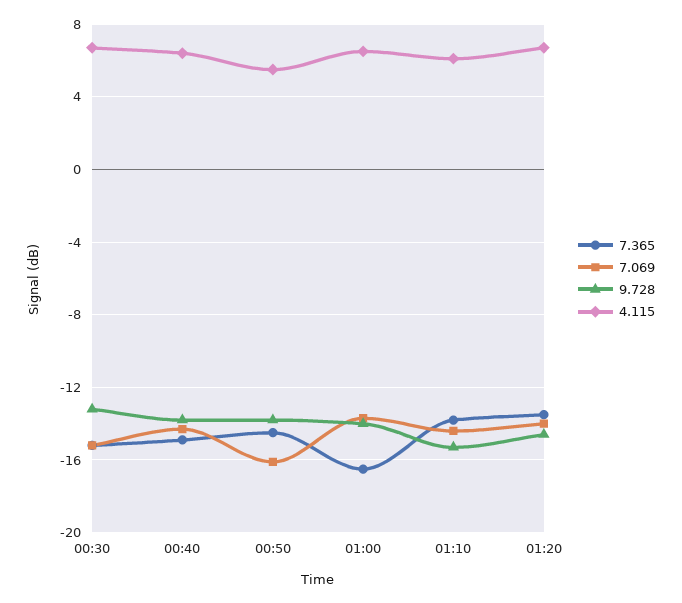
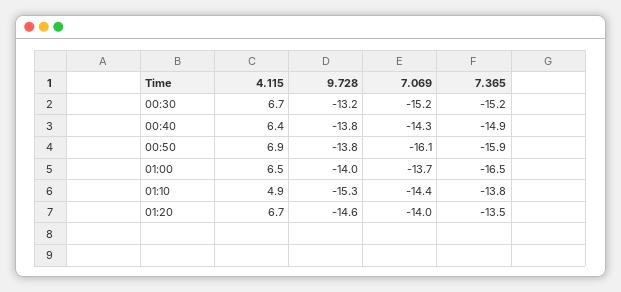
7.365, 00:50: -14.5 -> -15.9
4.115, 00:50: 5.5 -> 6.9
4.115, 01:10: 6 -> 4.9

